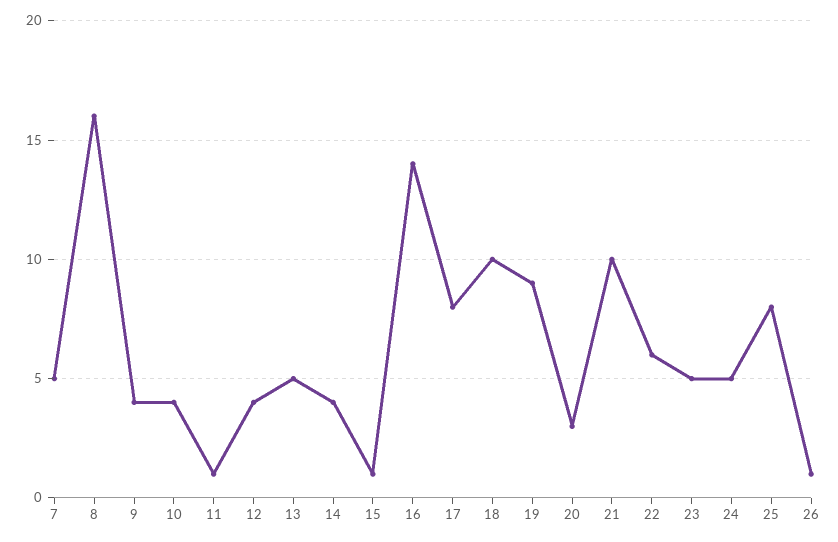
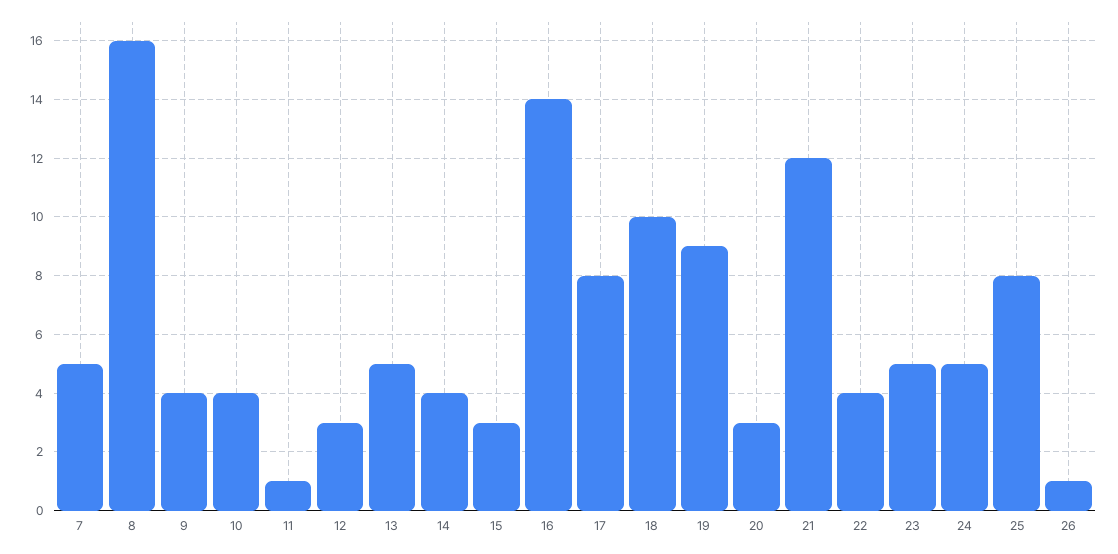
12: 4 -> 3
15: 1 -> 3
21: 10 -> 12
22: 6 -> 4

